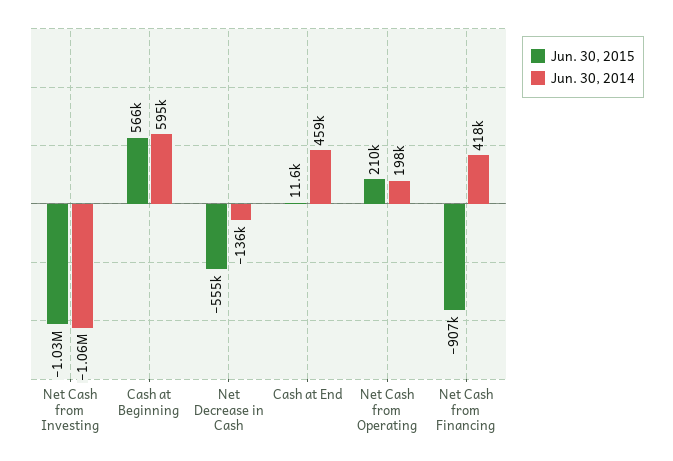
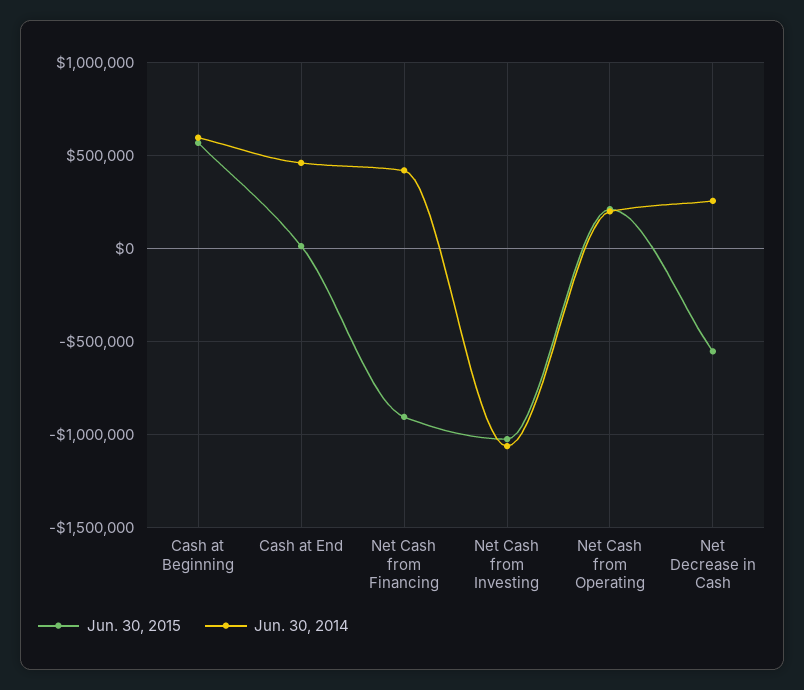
Jun. 30, 2014, Net Decrease in Cash: -136000 -> 250000

